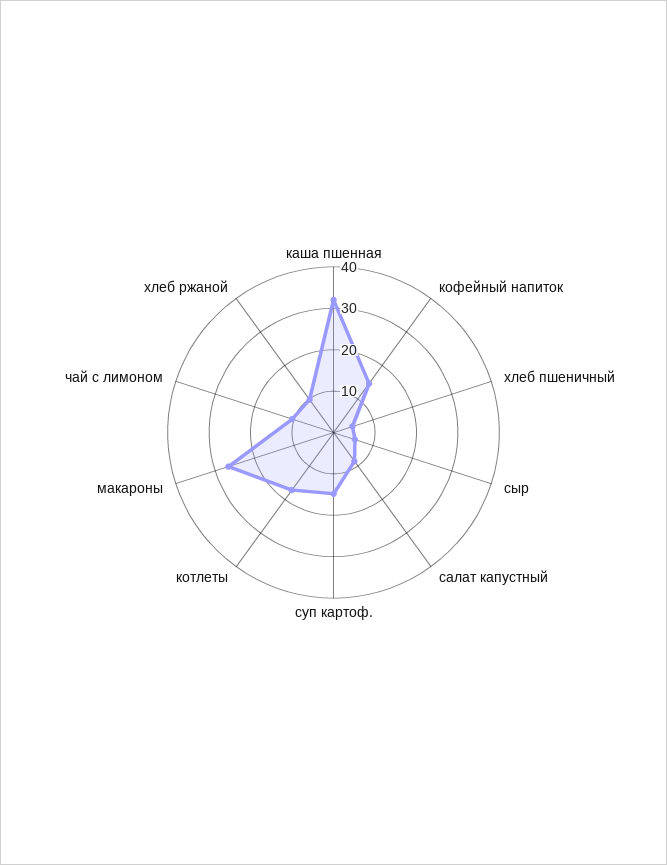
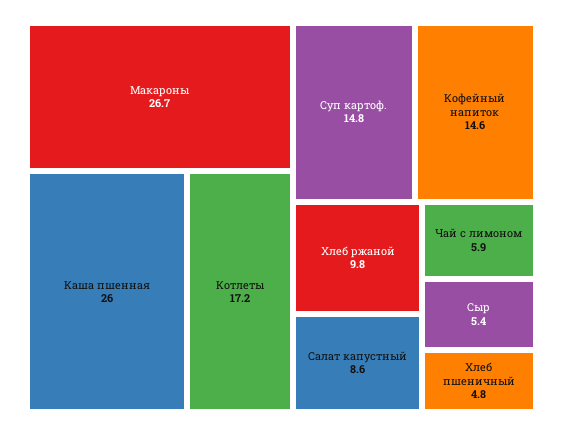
каша пшенная: 32 -> 26
чай с лимоном: 10 -> 5.9

